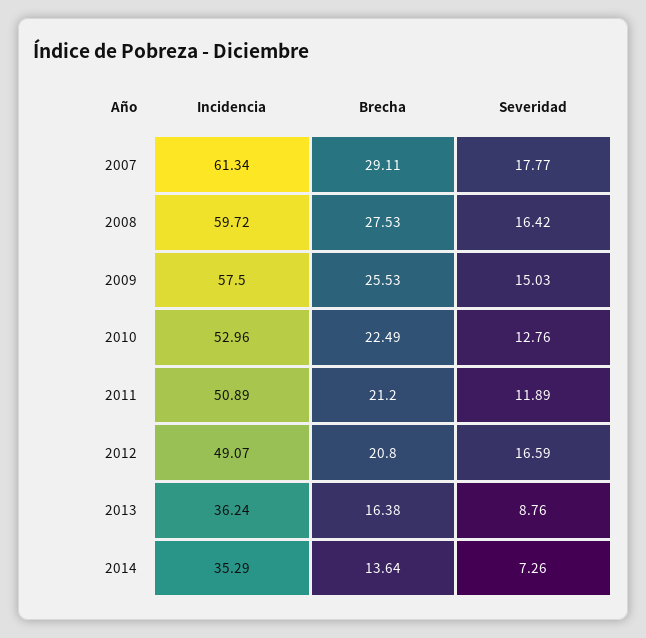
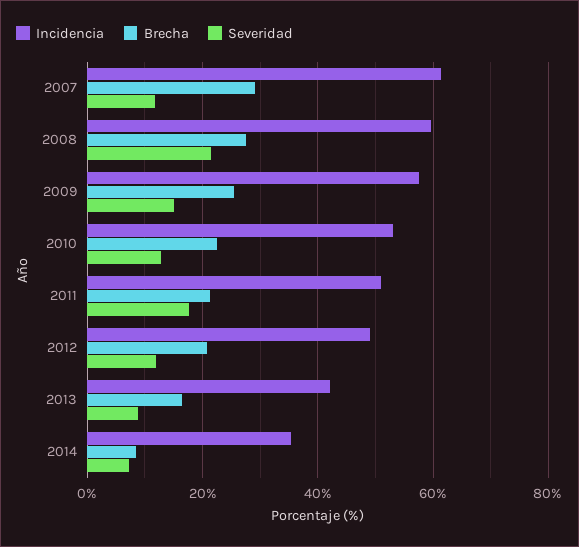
Severidad, 2007: 17.77 -> 12
Severidad, 2008: 16.42 -> 22
Severidad, 2011: 11.89 -> 18
Severidad, 2012: 16.59 -> 12
Incidencia, 2013: 36.24 -> 42
Brecha, 2014: 13.64 -> 8

